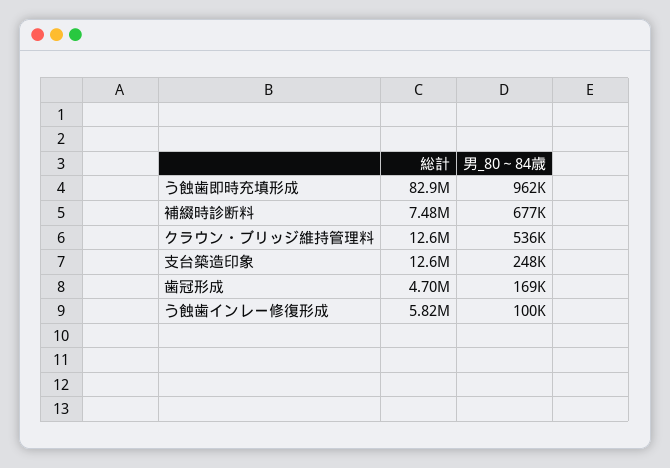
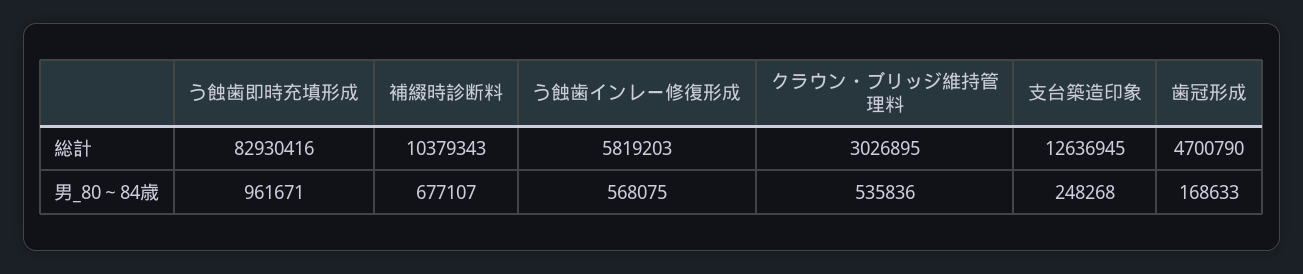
総計, 補綴時診断料: 7480000 -> 10379343
総計, クラウン・ブリッジ維持管理料: 12600000 -> 3026895
男_80～84歳, う蝕歯インレー修復形成: 100000 -> 568075

